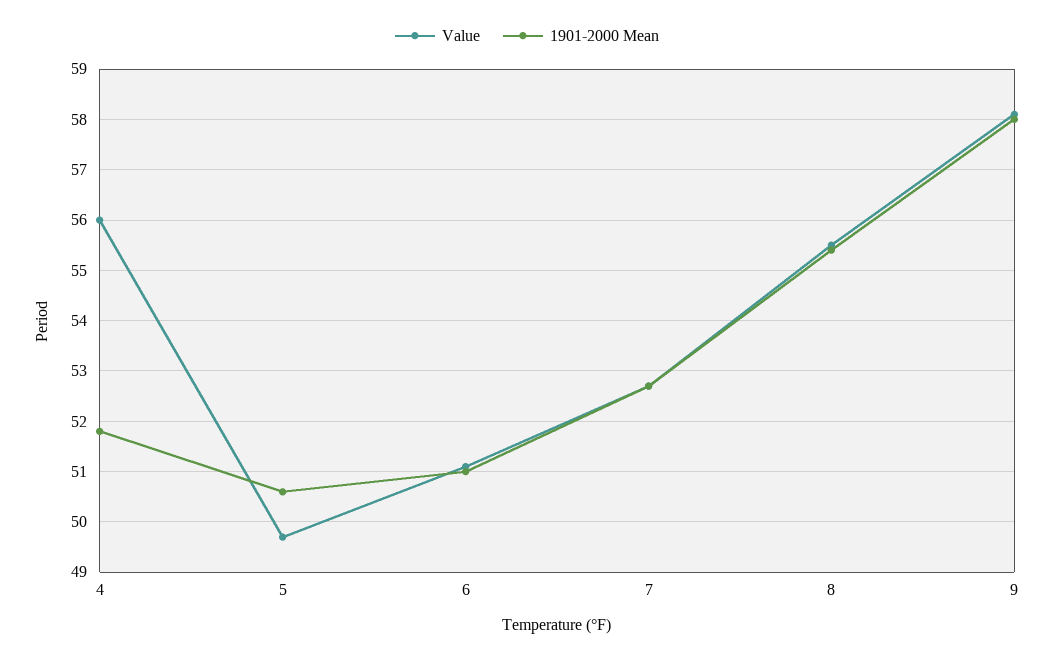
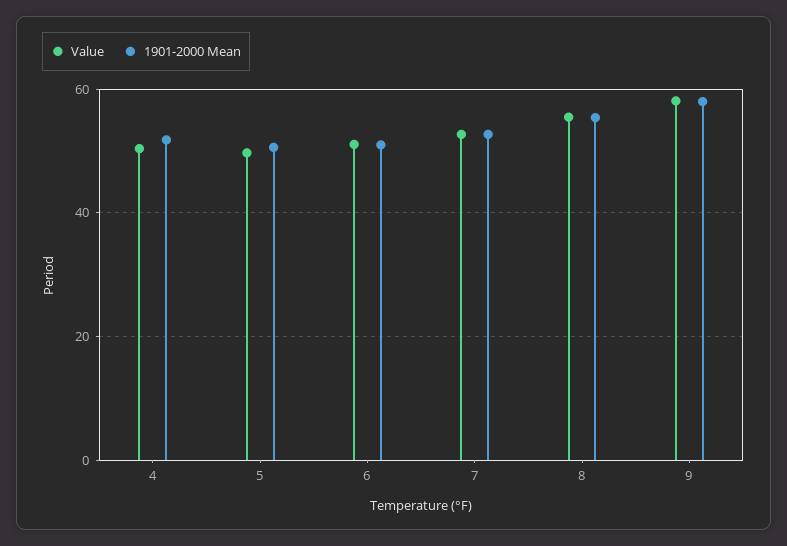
Value, 4: 56 -> 50

